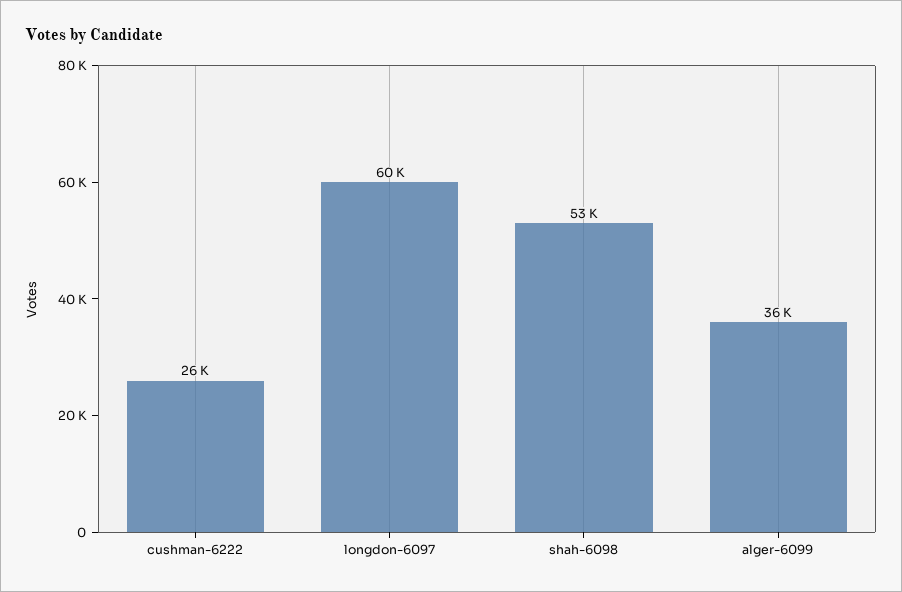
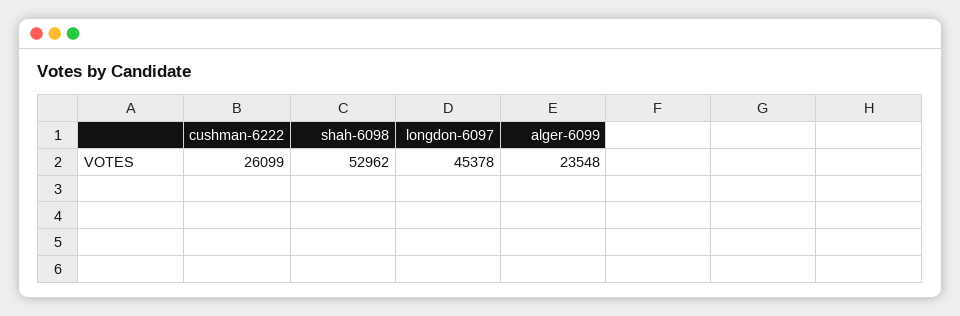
longdon-6097: 60000 -> 45378
alger-6099: 36000 -> 23548

